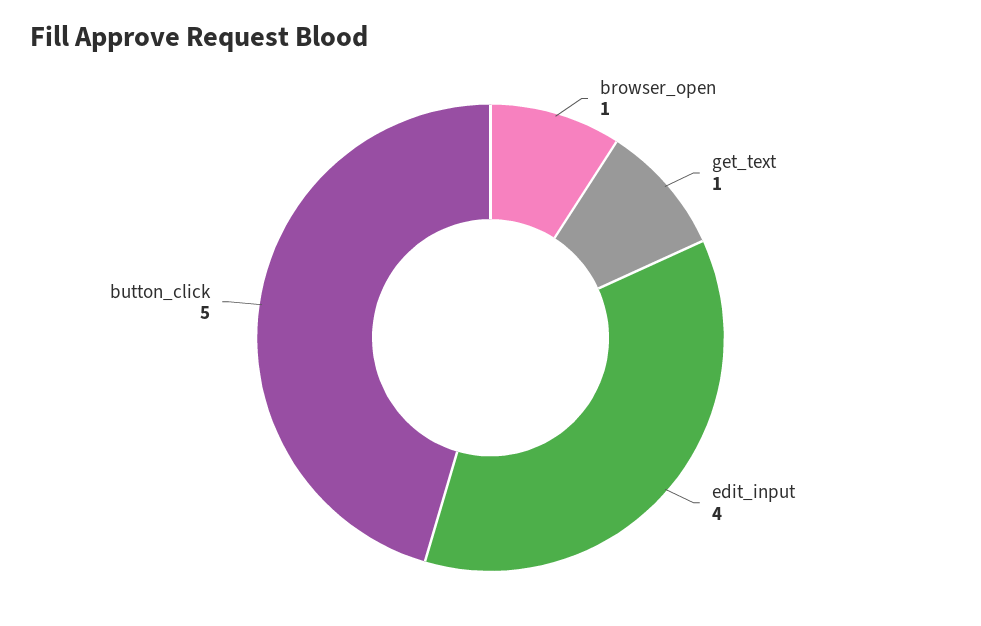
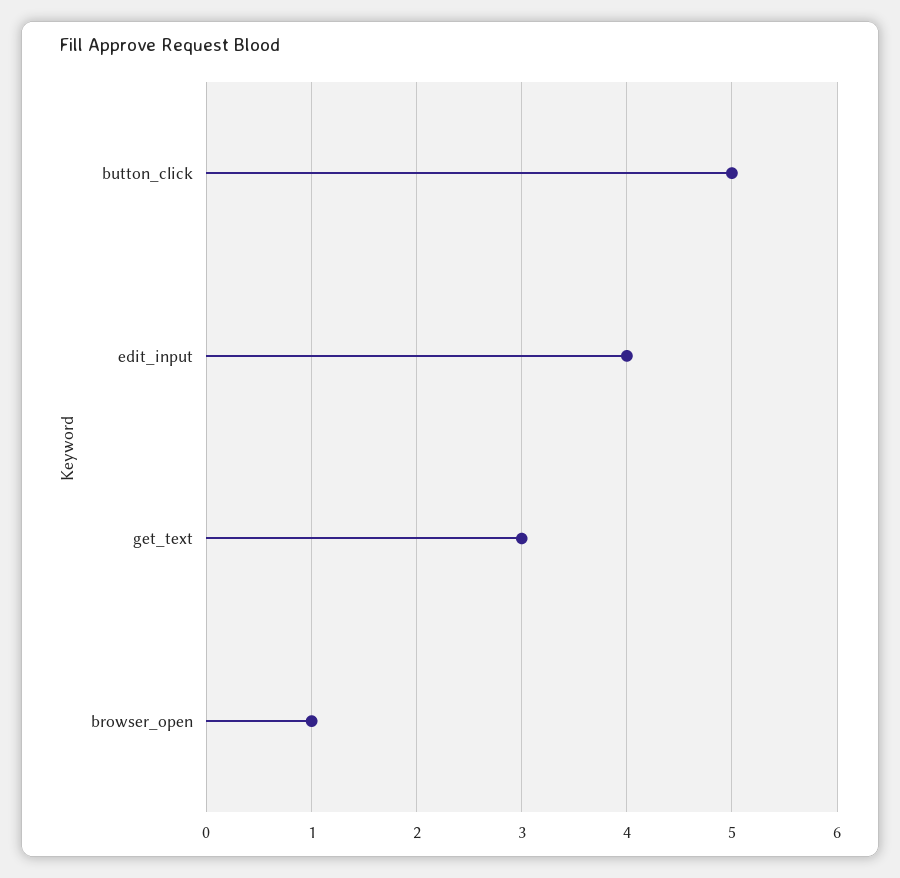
get_text: 1 -> 3

